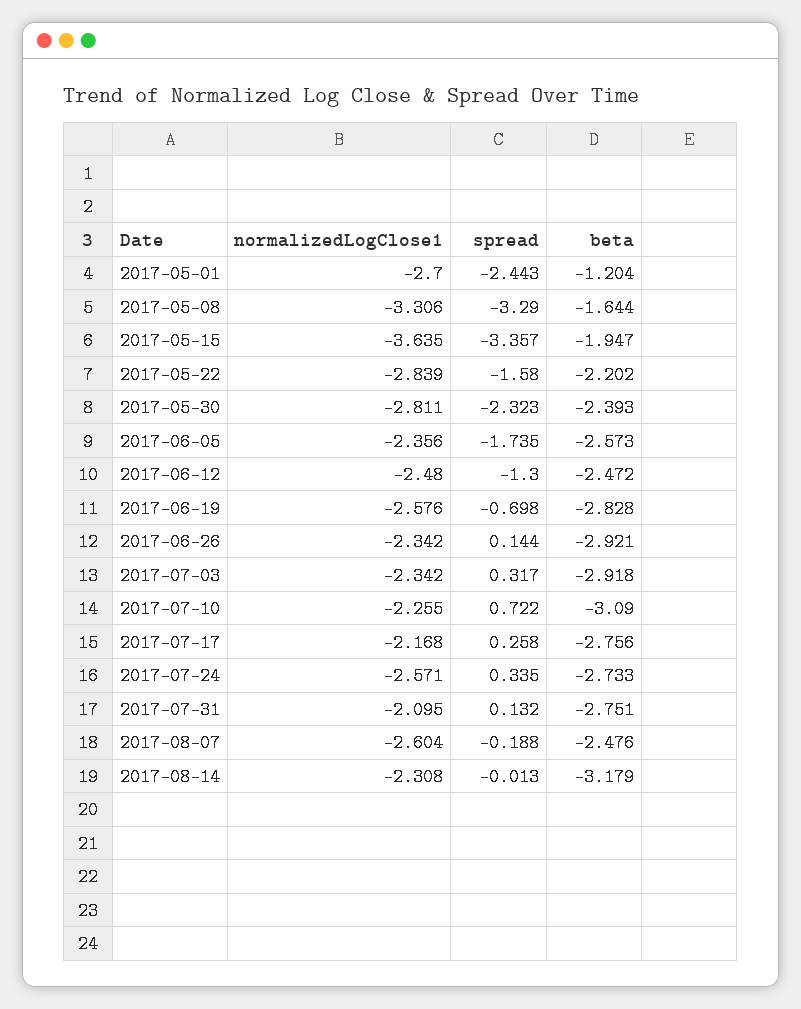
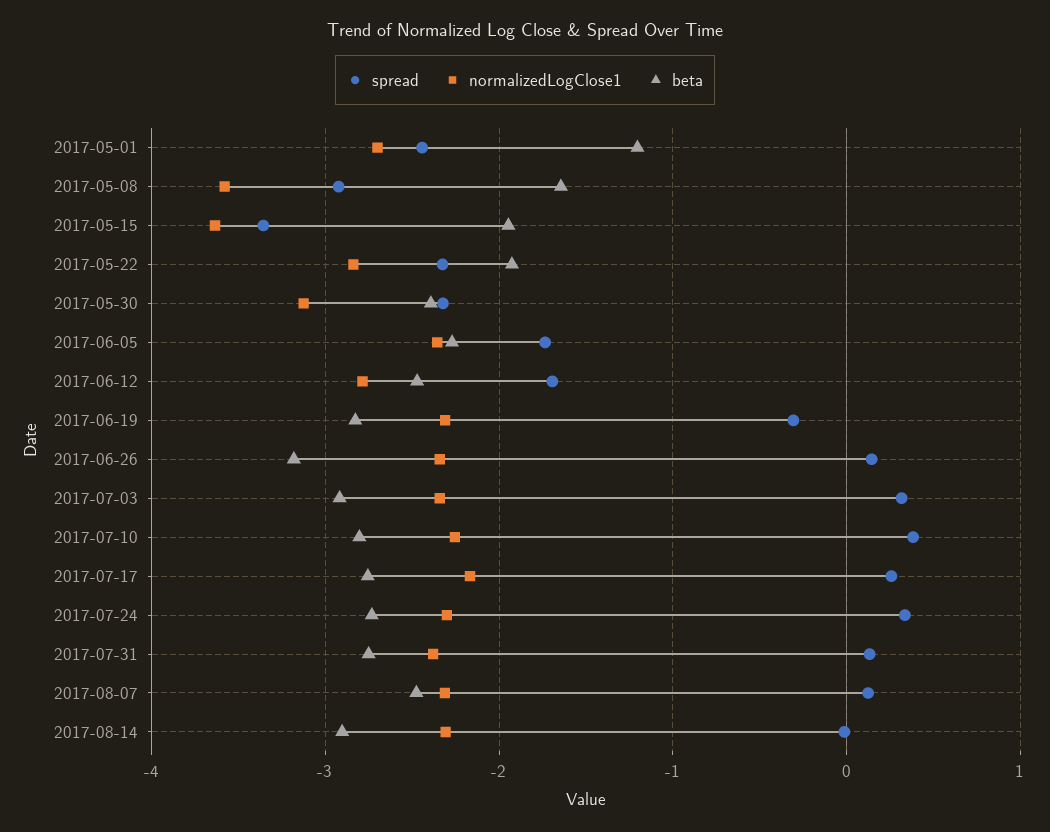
normalizedLogClose1, 2017-05-08: -3.306 -> -3.6
spread, 2017-05-08: -3.29 -> -2.9
spread, 2017-05-22: -1.58 -> -2.3
beta, 2017-05-22: -2.202 -> -1.9
normalizedLogClose1, 2017-05-30: -2.811 -> -3.1
beta, 2017-06-05: -2.573 -> -2.3
normalizedLogClose1, 2017-06-12: -2.48 -> -2.8
spread, 2017-06-12: -1.3 -> -1.7
normalizedLogClose1, 2017-06-19: -2.576 -> -2.3
spread, 2017-06-19: -0.698 -> -0.3
beta, 2017-06-26: -2.921 -> -3.2
spread, 2017-07-10: 0.722 -> 0.4
beta, 2017-07-10: -3.09 -> -2.8
normalizedLogClose1, 2017-07-24: -2.571 -> -2.3
normalizedLogClose1, 2017-07-31: -2.095 -> -2.4
normalizedLogClose1, 2017-08-07: -2.604 -> -2.3
spread, 2017-08-07: -0.188 -> 0.1
beta, 2017-08-14: -3.179 -> -2.9

